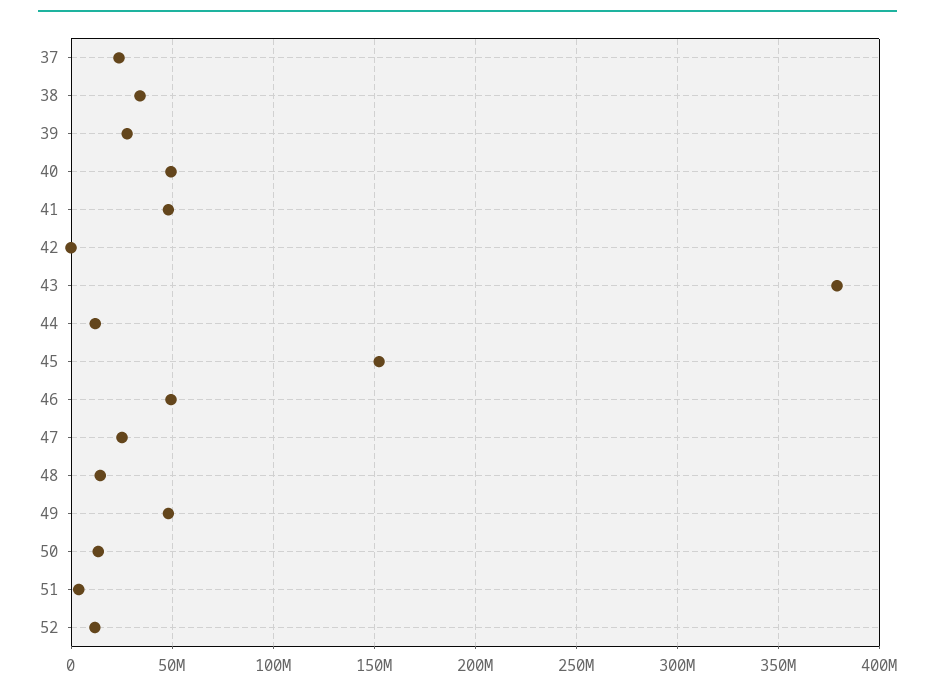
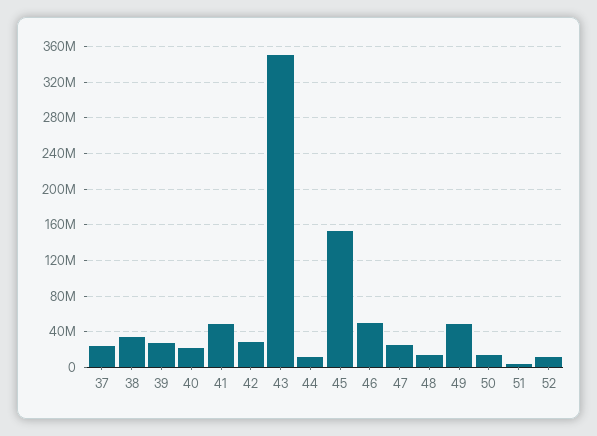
40: 50000000 -> 20000000
42: 0 -> 30000000
43: 380000000 -> 350000000

